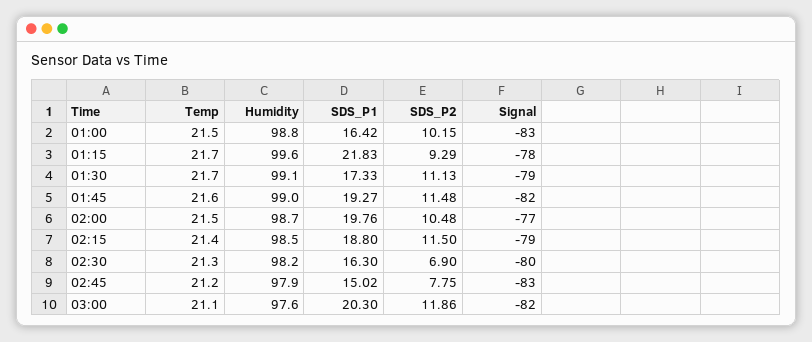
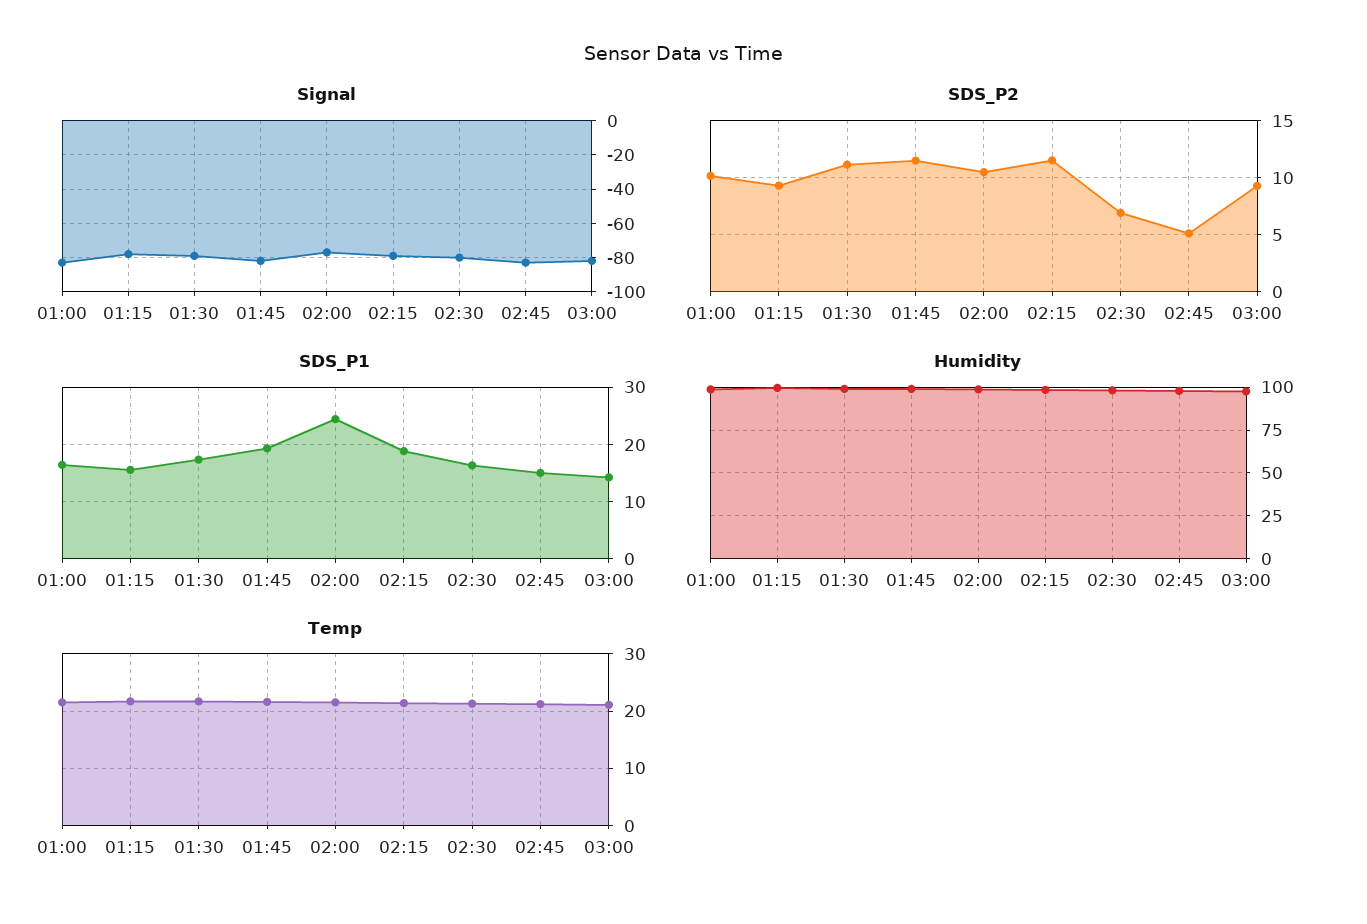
SDS_P1, 01:15: 21.83 -> 16
SDS_P1, 02:00: 19.76 -> 24
SDS_P2, 02:45: 7.75 -> 5
SDS_P1, 03:00: 20.3 -> 14
SDS_P2, 03:00: 11.86 -> 9

